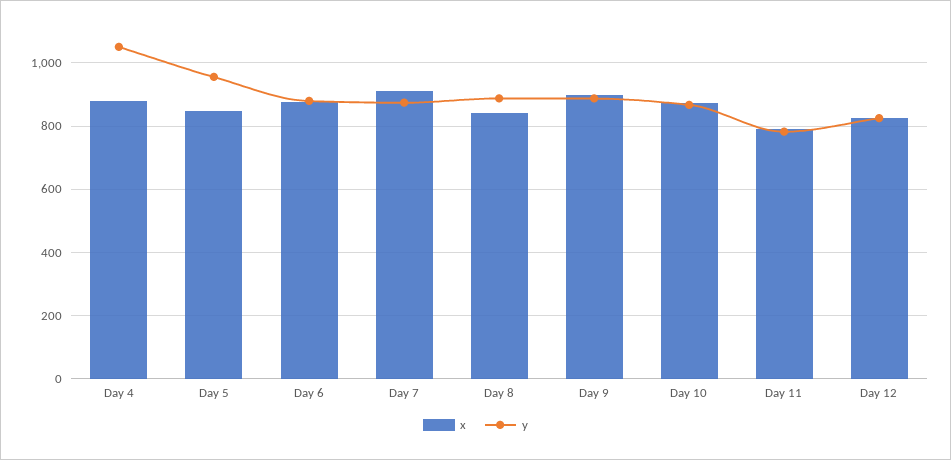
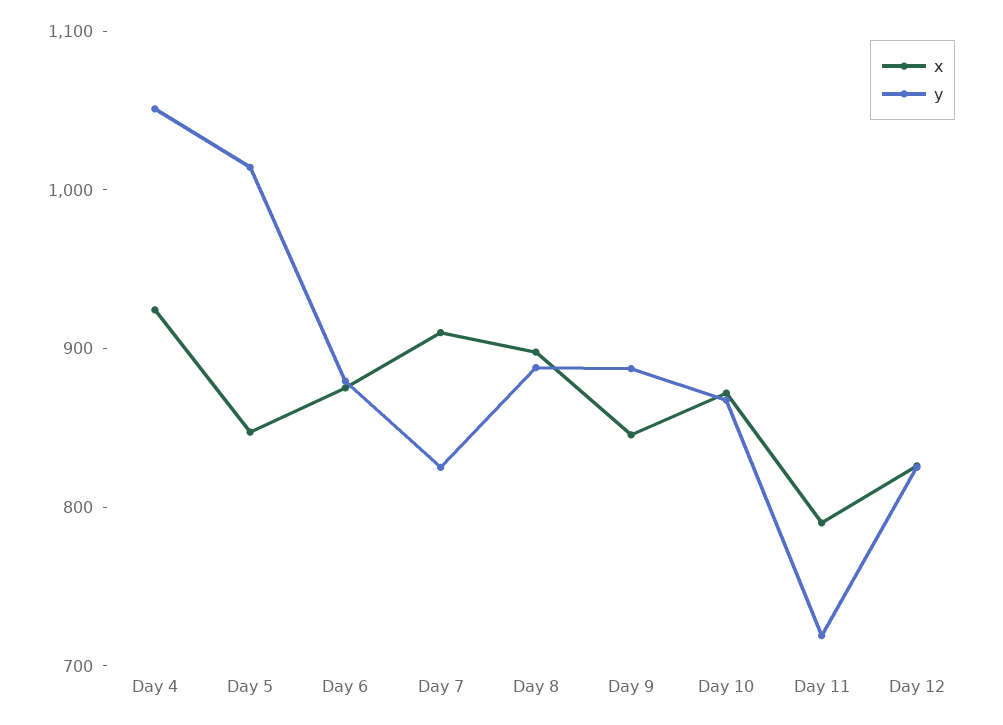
x, Day 4: 880 -> 920
y, Day 5: 960 -> 1020
y, Day 7: 880 -> 820
x, Day 8: 840 -> 900
x, Day 9: 900 -> 840
y, Day 11: 780 -> 720

